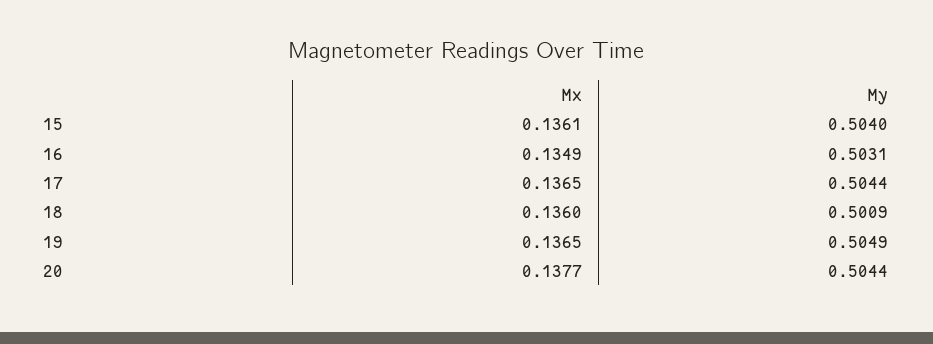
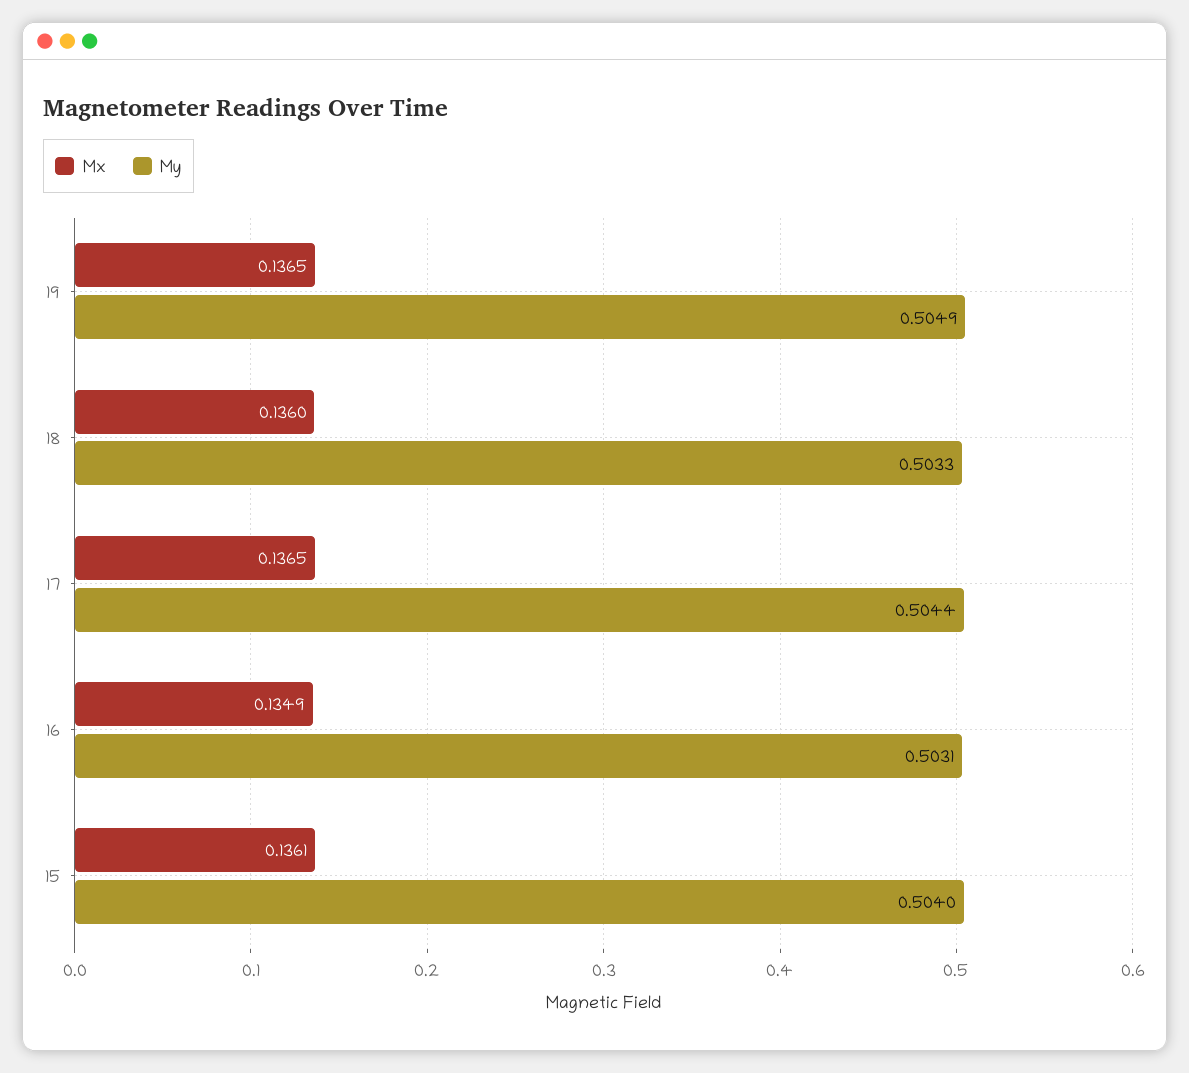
My, 18: 0.5009 -> 0.5033
Mx, 20: 0.1377 -> none
My, 20: 0.5044 -> none

